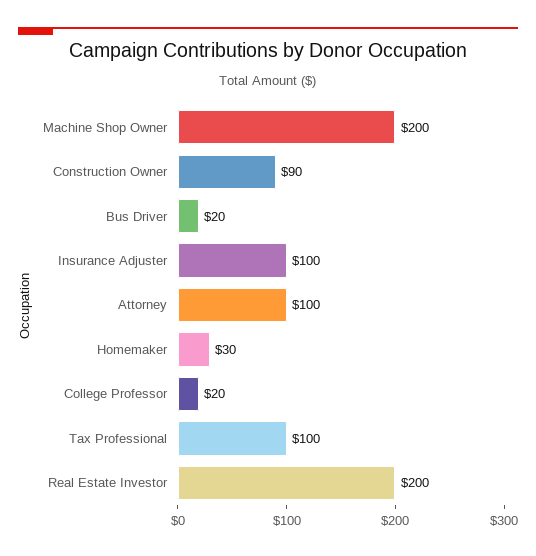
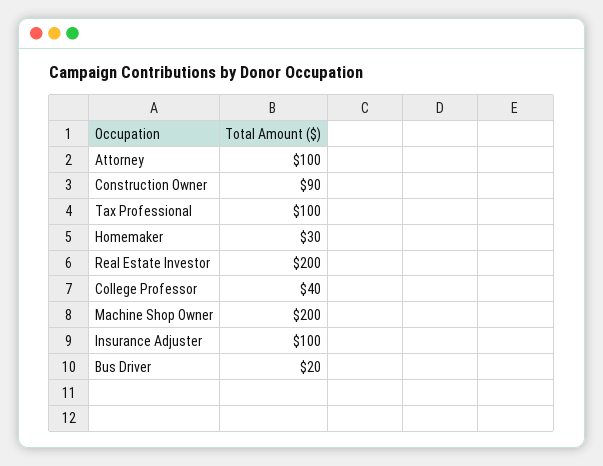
College Professor: 20 -> 40

